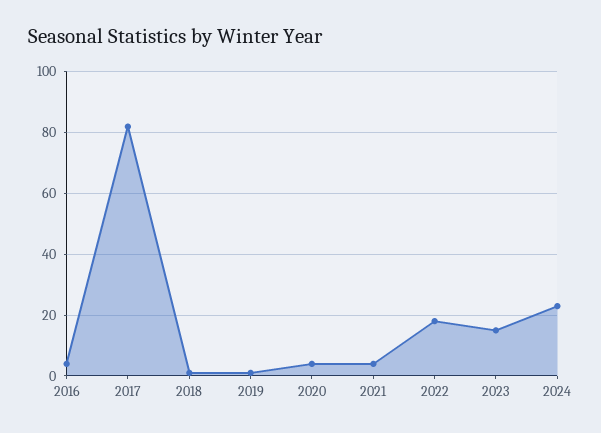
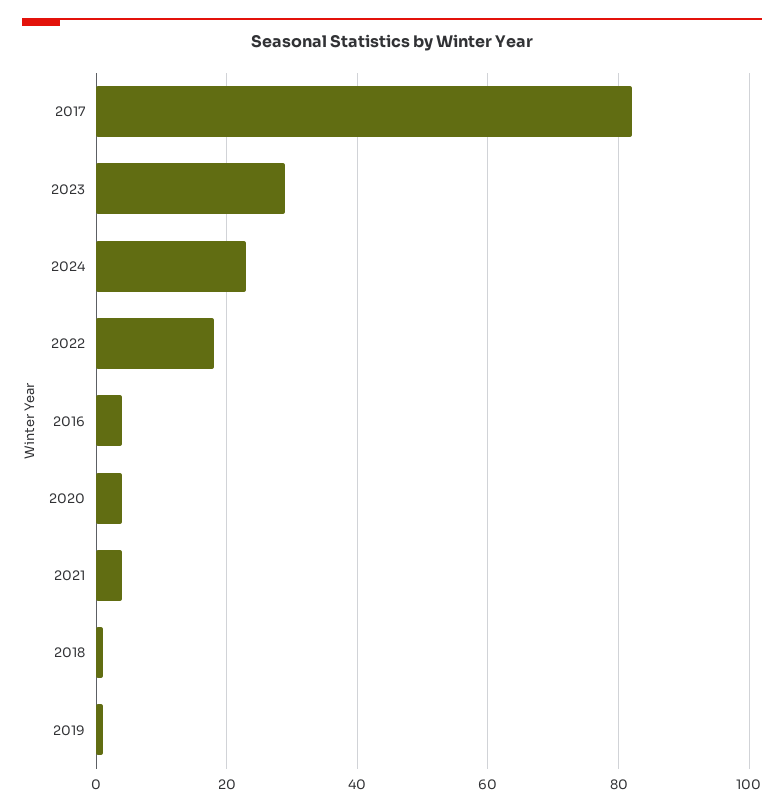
2023: 15 -> 30

